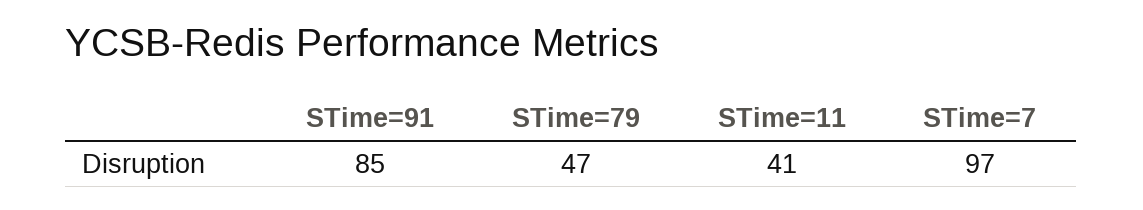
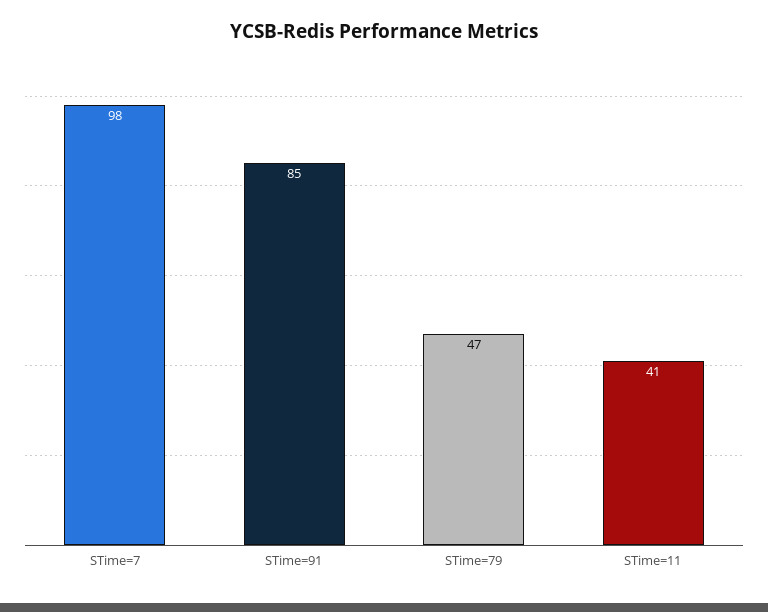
STime=7: 97 -> 98

